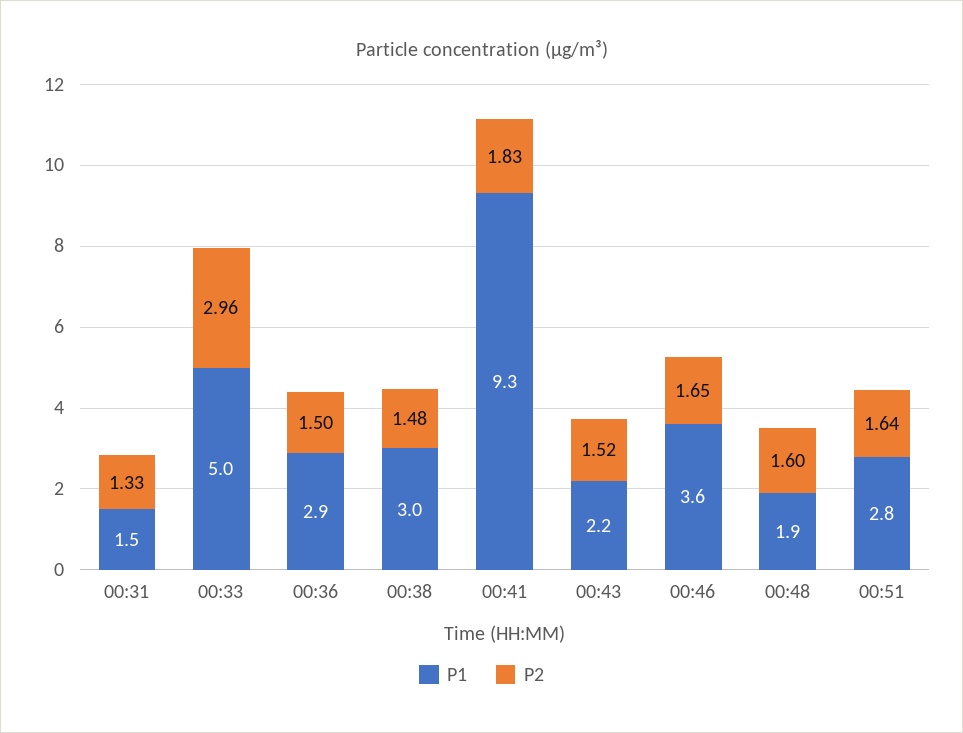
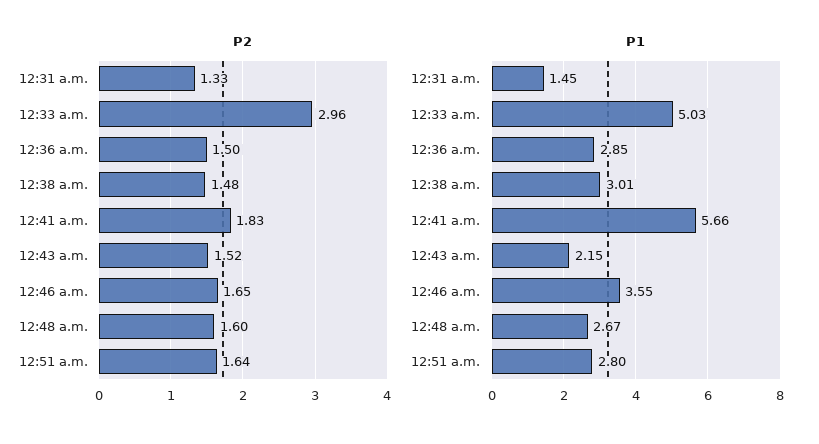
P1, 00:41: 9.3 -> 5.66
P1, 00:48: 1.9 -> 2.67

